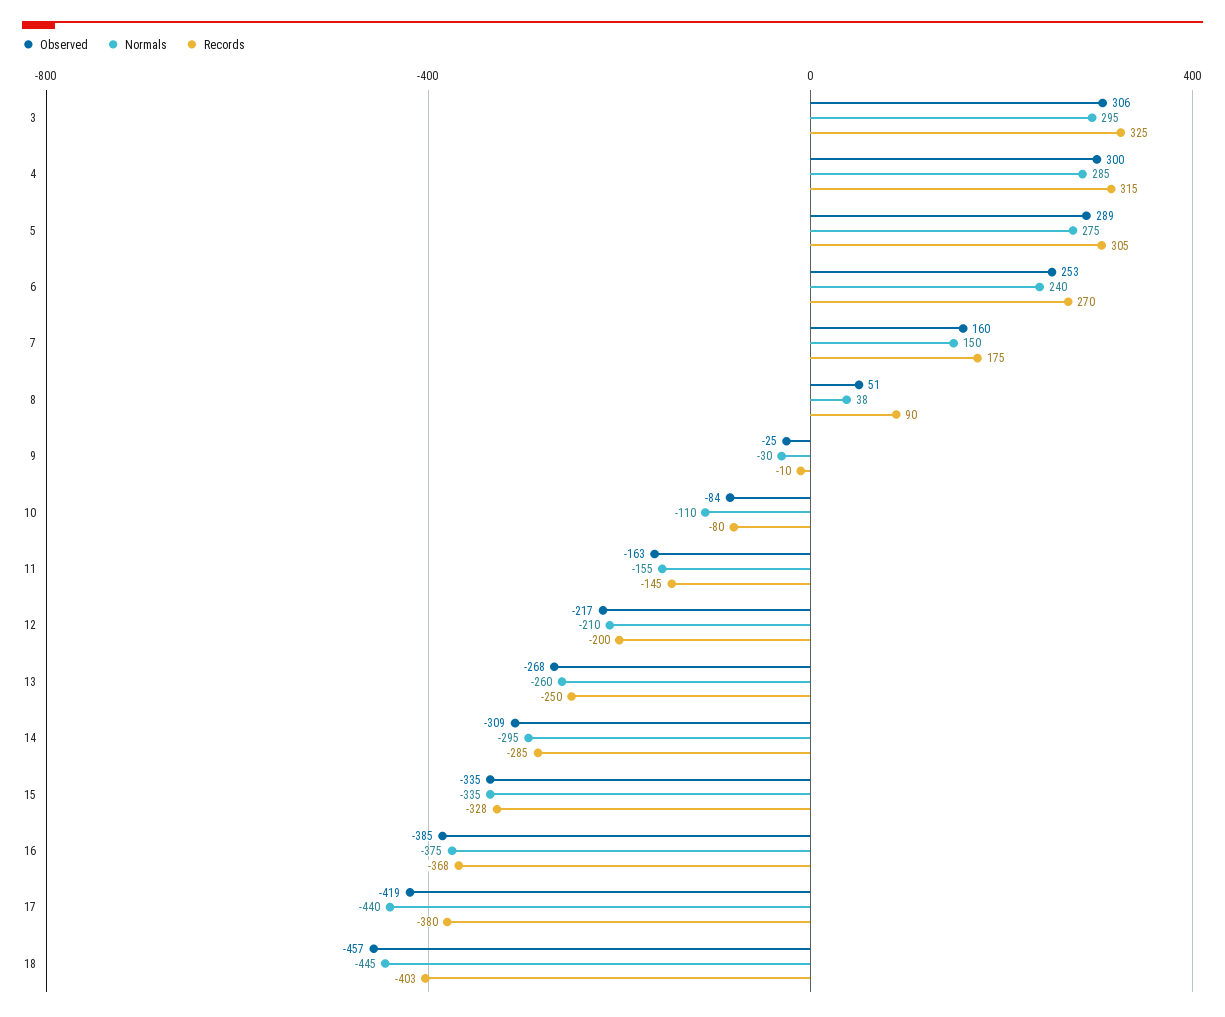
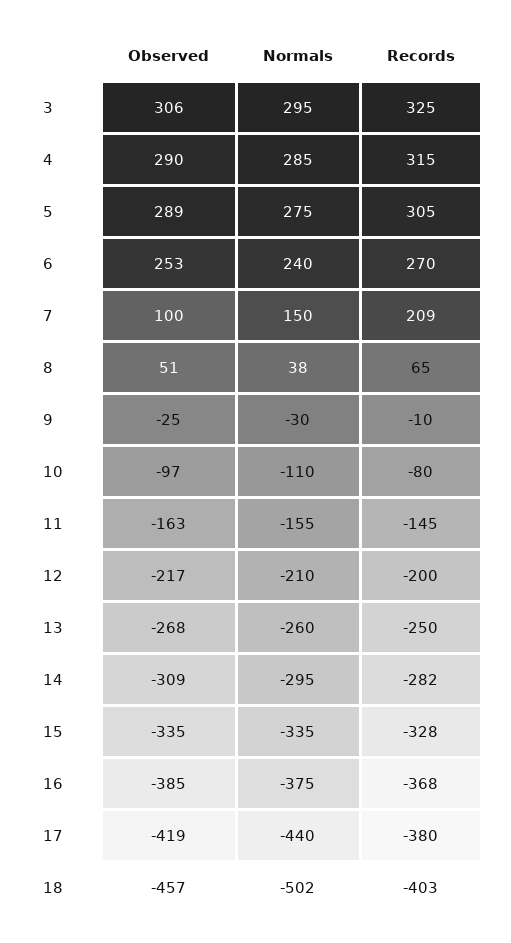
Observed, 4: 300 -> 290
Observed, 7: 160 -> 100
Records, 7: 175 -> 209
Records, 8: 90 -> 65
Observed, 10: -84 -> -97
Records, 14: -285 -> -282
Normals, 18: -445 -> -502

